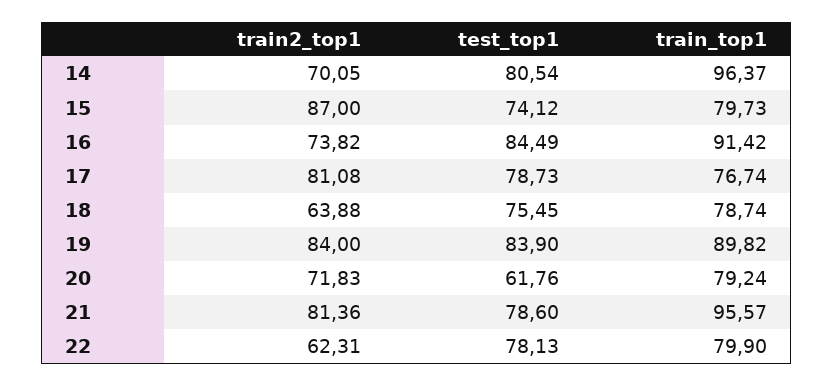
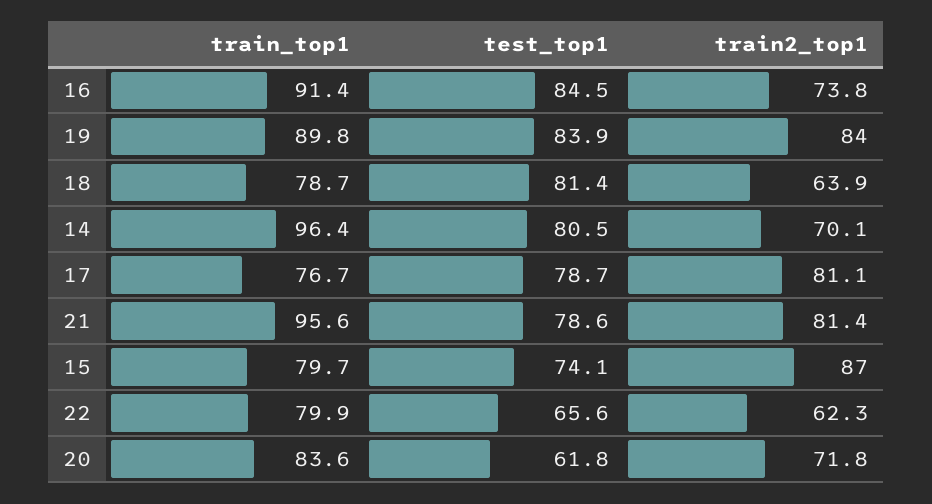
test_top1, 18: 75.45 -> 81.4
train_top1, 20: 79.24 -> 83.6
test_top1, 22: 78.13 -> 65.6

